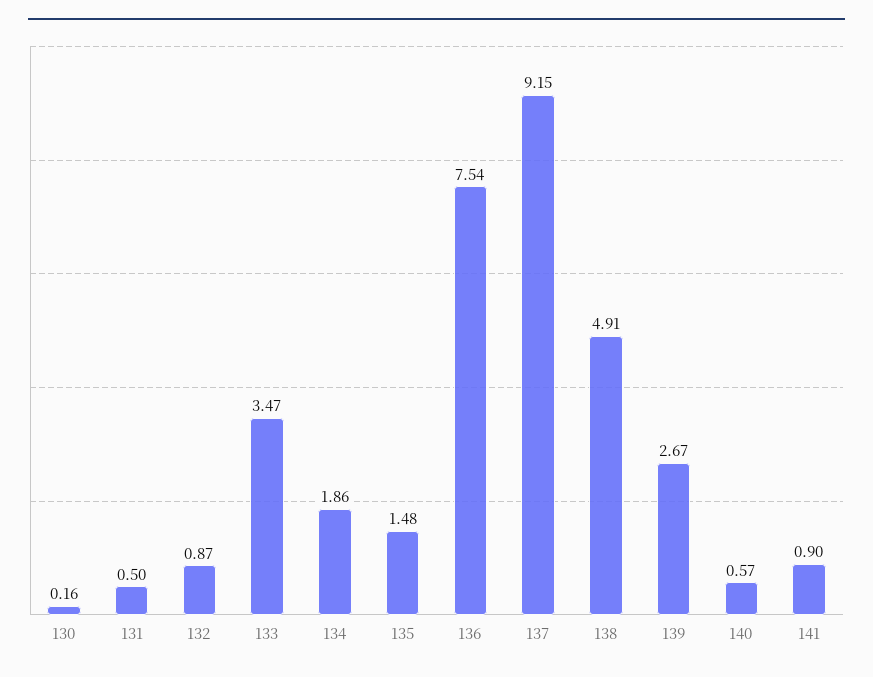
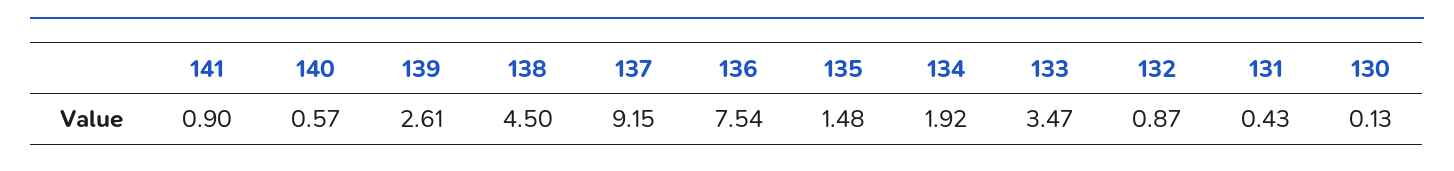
130: 0.16 -> 0.13
131: 0.5 -> 0.43
134: 1.86 -> 1.92
138: 4.91 -> 4.5
139: 2.67 -> 2.61

